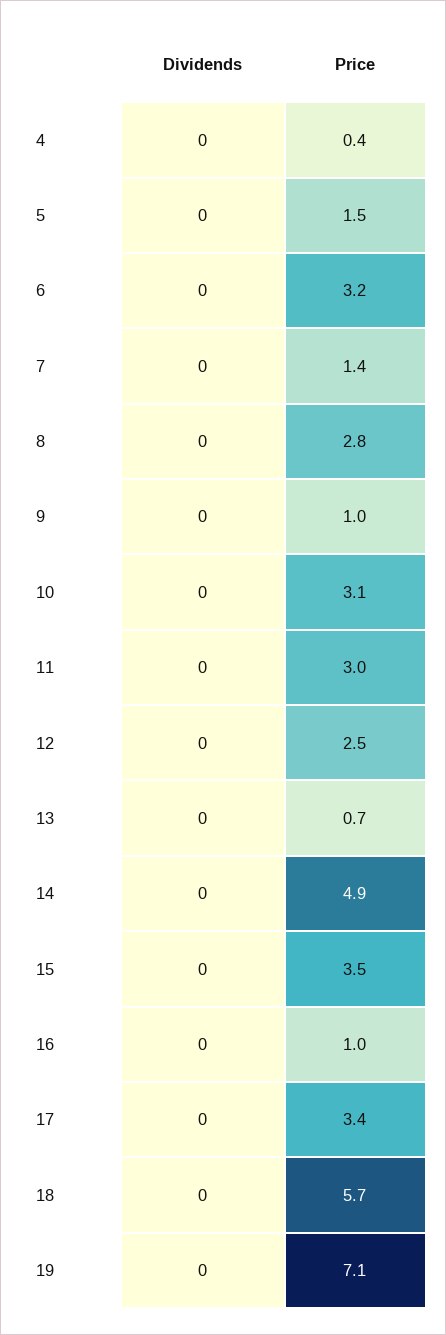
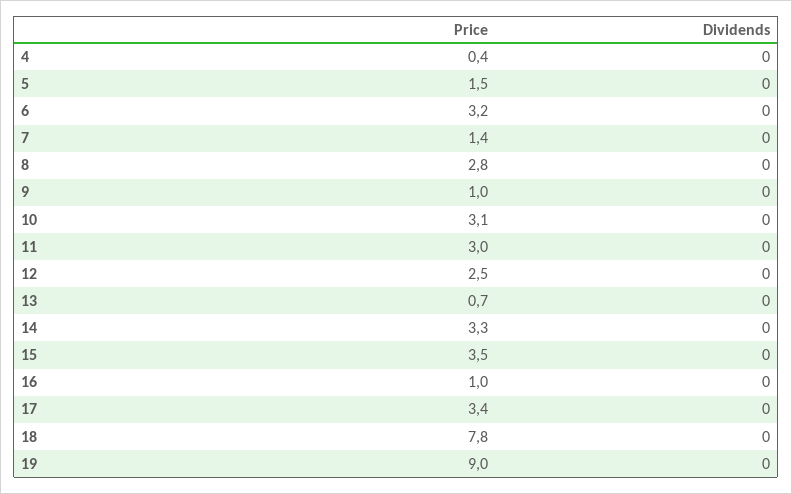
Price, 14: 4.9 -> 3.3
Price, 18: 5.7 -> 7.8
Price, 19: 7.1 -> 9

